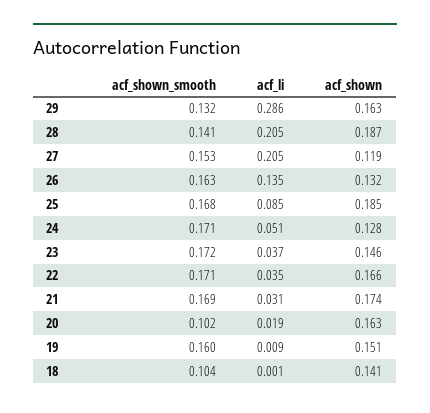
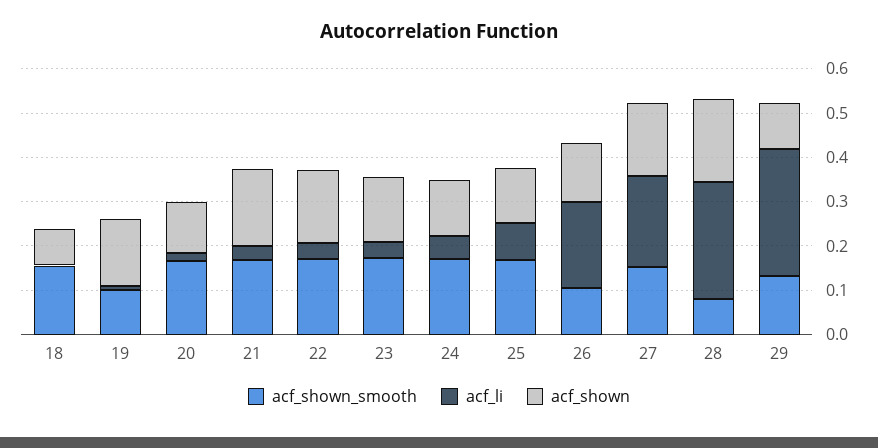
acf_shown, 29: 0.163 -> 0.1
acf_shown_smooth, 28: 0.141 -> 0.08
acf_li, 28: 0.205 -> 0.26
acf_shown, 27: 0.119 -> 0.16
acf_shown_smooth, 26: 0.163 -> 0.1
acf_li, 26: 0.135 -> 0.2
acf_shown, 25: 0.185 -> 0.12
acf_shown_smooth, 20: 0.102 -> 0.16
acf_shown, 20: 0.163 -> 0.12
acf_shown_smooth, 19: 0.16 -> 0.1
acf_shown_smooth, 18: 0.104 -> 0.16
acf_shown, 18: 0.141 -> 0.08

